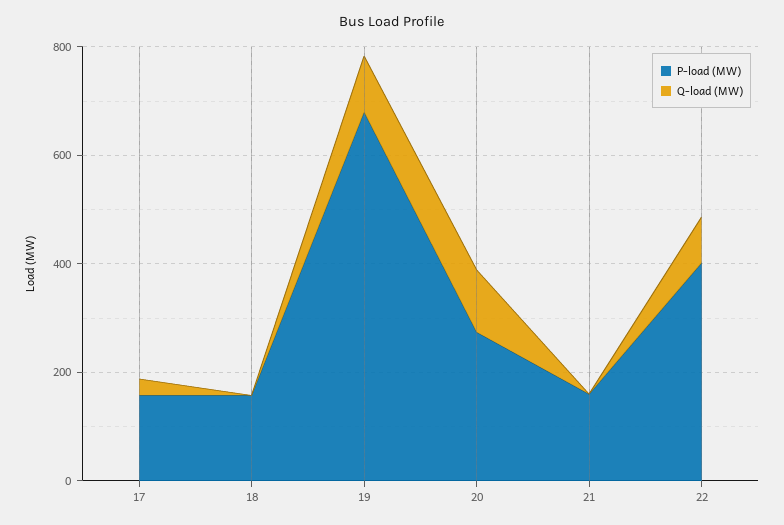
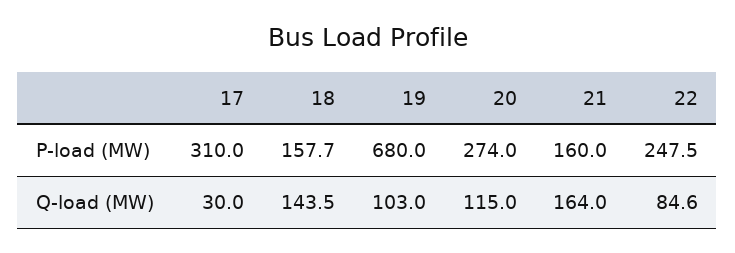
P-load (MW), 17: 150 -> 310
Q-load (MW), 18: 0 -> 143.5
Q-load (MW), 21: 0 -> 164
P-load (MW), 22: 400 -> 247.5

